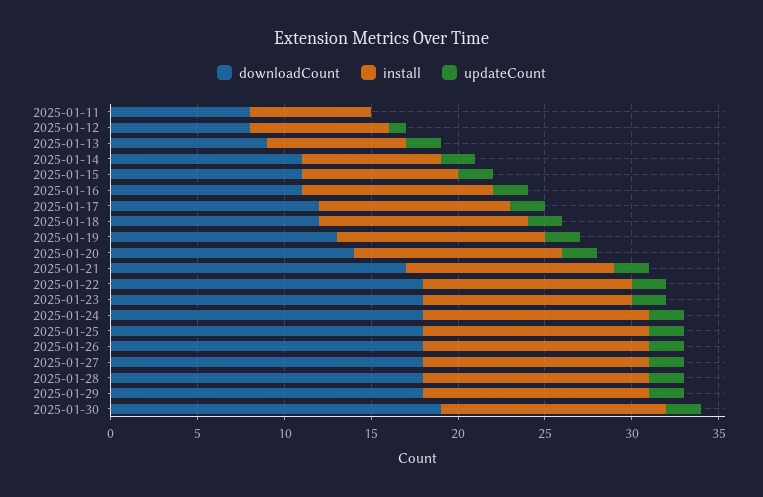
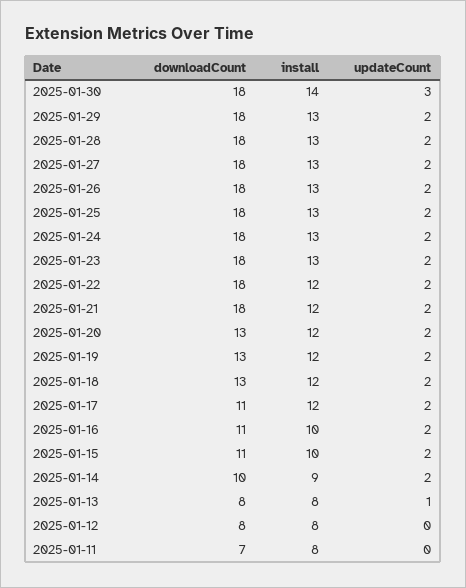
downloadCount, 2025-01-11: 8 -> 7
install, 2025-01-11: 7 -> 8
updateCount, 2025-01-12: 1 -> 0
downloadCount, 2025-01-13: 9 -> 8
updateCount, 2025-01-13: 2 -> 1
downloadCount, 2025-01-14: 11 -> 10
install, 2025-01-14: 8 -> 9
install, 2025-01-15: 9 -> 10
install, 2025-01-16: 11 -> 10
downloadCount, 2025-01-17: 12 -> 11
install, 2025-01-17: 11 -> 12
downloadCount, 2025-01-18: 12 -> 13
downloadCount, 2025-01-20: 14 -> 13
downloadCount, 2025-01-21: 17 -> 18
install, 2025-01-23: 12 -> 13
downloadCount, 2025-01-30: 19 -> 18
install, 2025-01-30: 13 -> 14
updateCount, 2025-01-30: 2 -> 3

